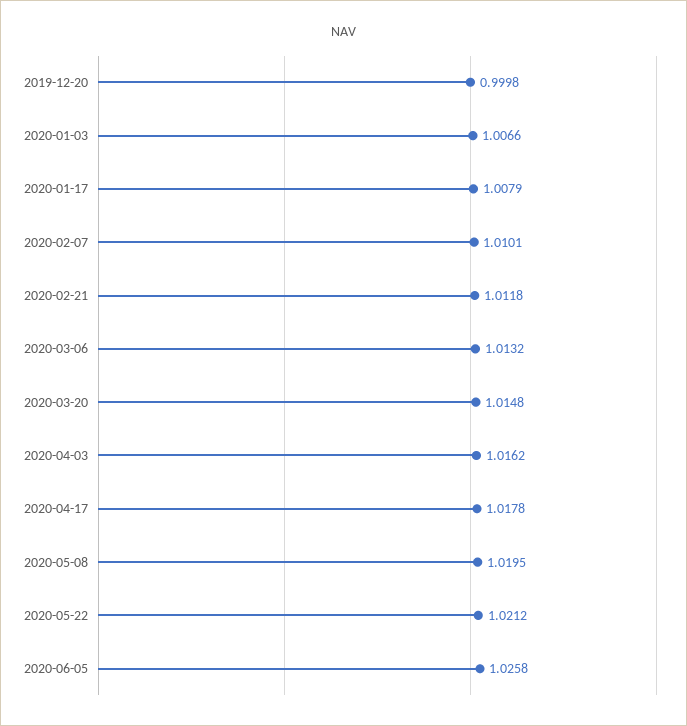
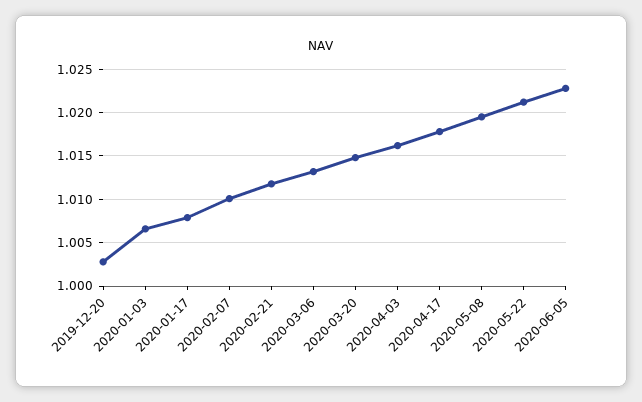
2019-12-20: 0.9998 -> 1.003
2020-06-05: 1.0258 -> 1.023

